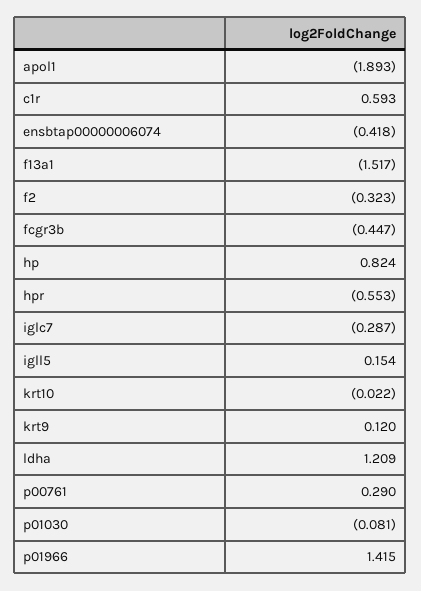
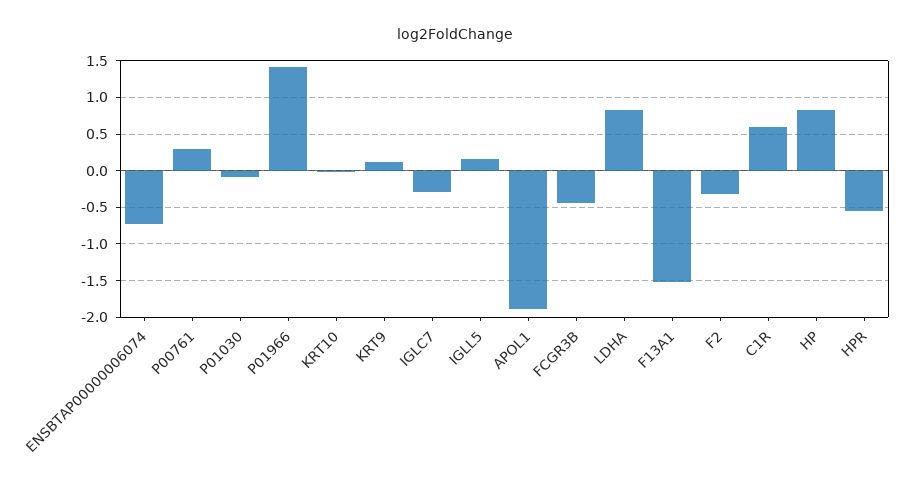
ensbtap00000006074: -0.418 -> -0.7
ldha: 1.209 -> 0.8

